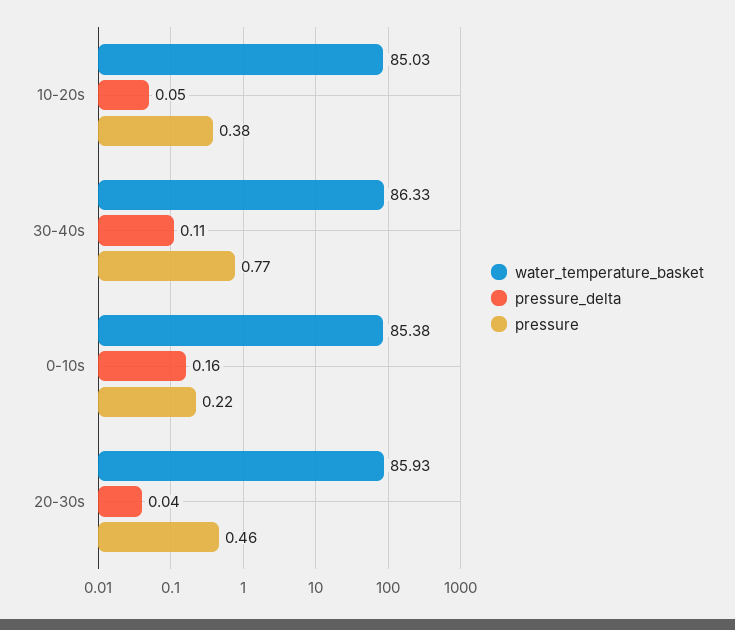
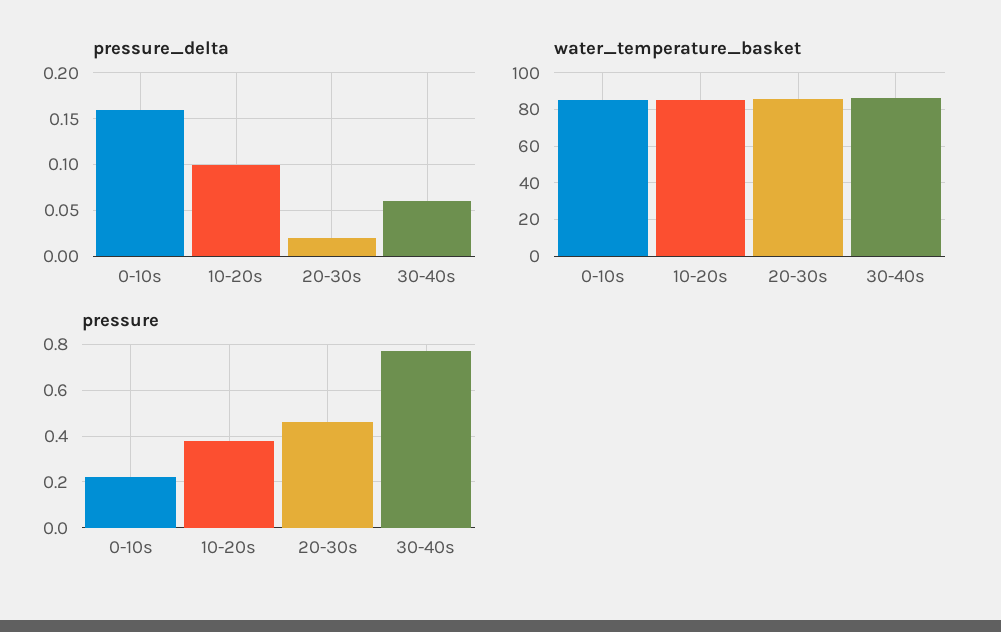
pressure_delta, 10-20s: 0.05 -> 0.1
pressure_delta, 30-40s: 0.11 -> 0.06
pressure_delta, 20-30s: 0.04 -> 0.02

